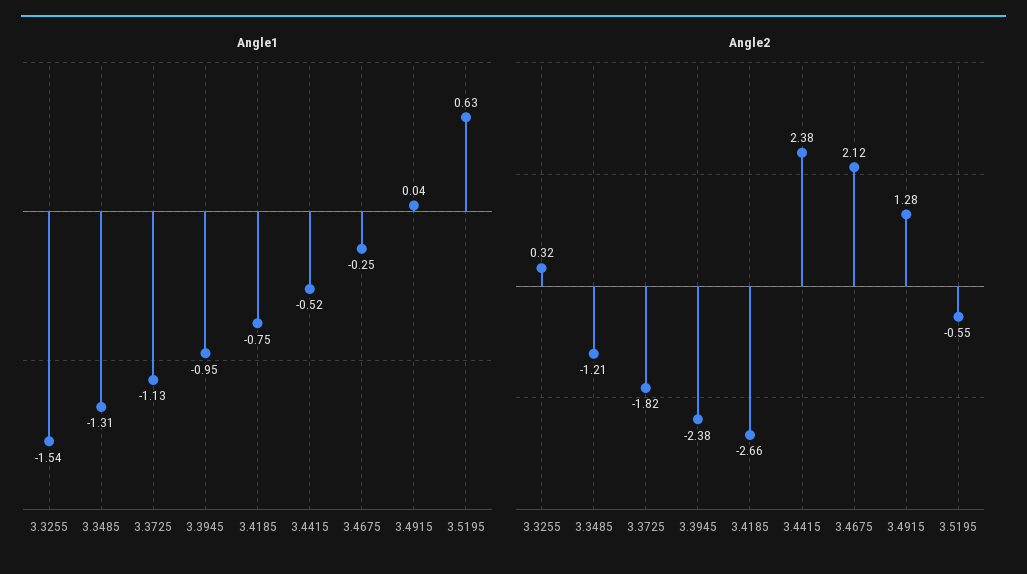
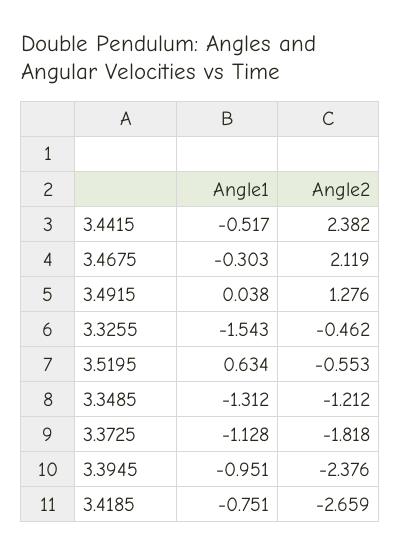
Angle1, 3.4675: -0.25 -> -0.303
Angle2, 3.3255: 0.32 -> -0.462

